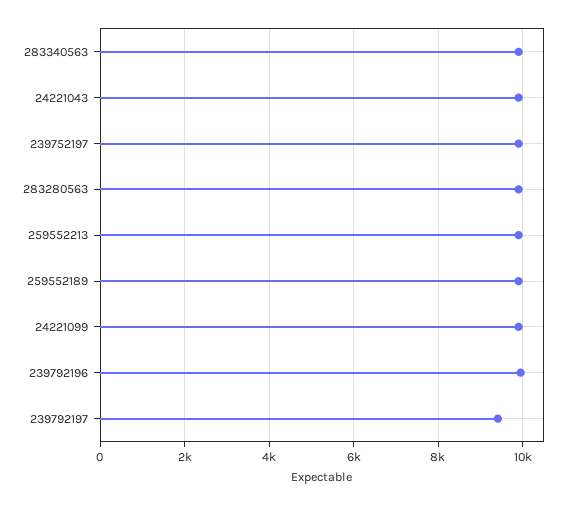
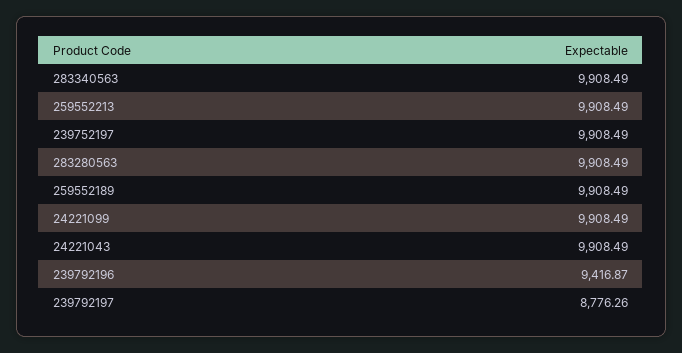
239792196: 10000 -> 9416.87
239792197: 9400 -> 8776.26

